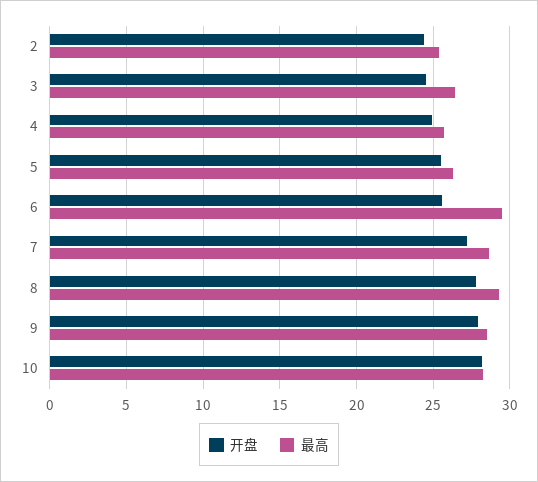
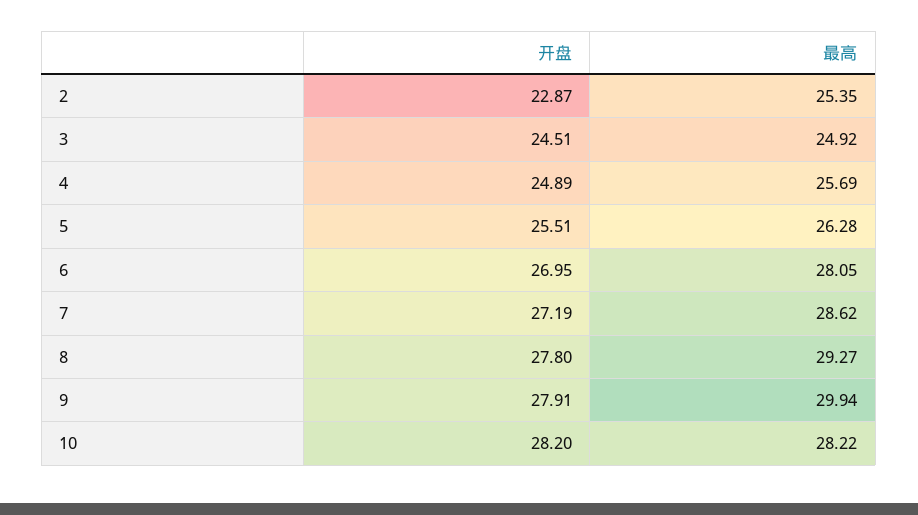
开盘, 2: 24.5 -> 22.87
最高, 3: 26.5 -> 24.92
开盘, 6: 25.5 -> 26.95
最高, 6: 29.5 -> 28.05
最高, 9: 28.5 -> 29.94

